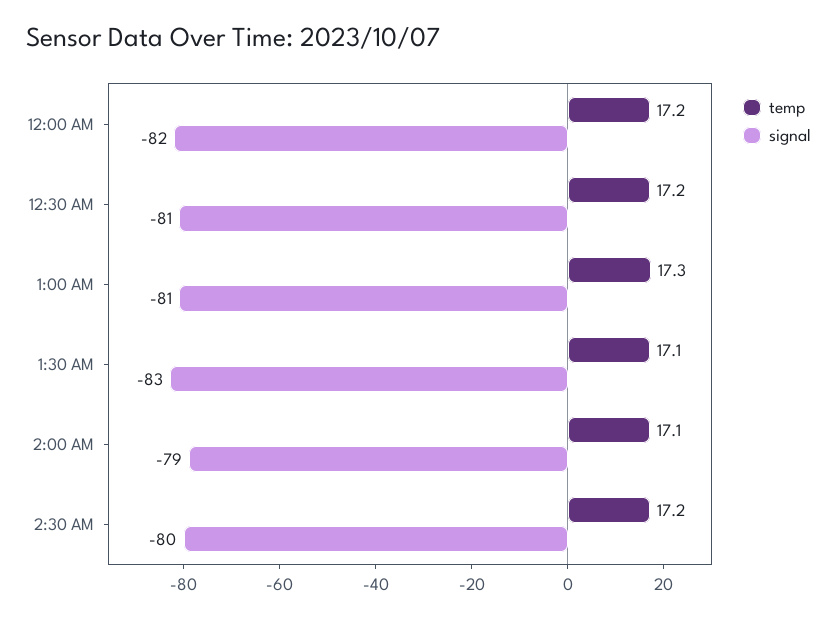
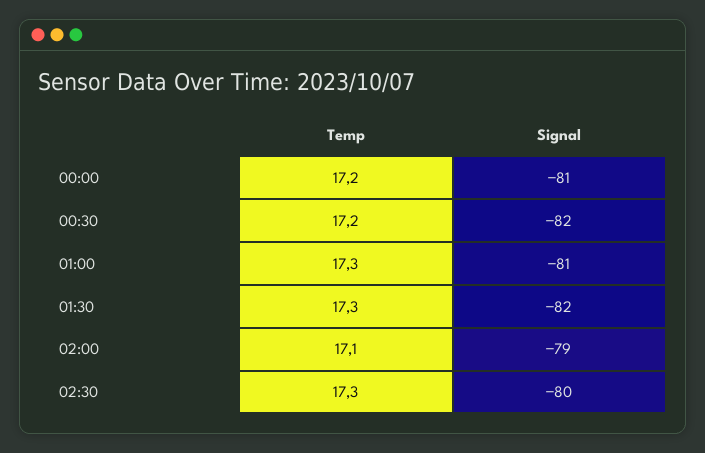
signal, 12:00 AM: -82 -> -81
signal, 12:30 AM: -81 -> -82
temp, 1:30 AM: 17.1 -> 17.3
signal, 1:30 AM: -83 -> -82
temp, 2:30 AM: 17.2 -> 17.3

